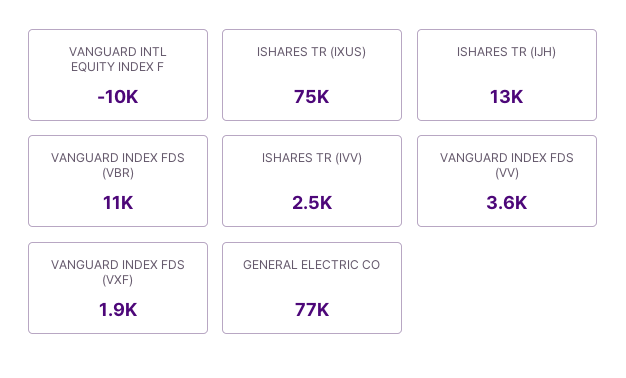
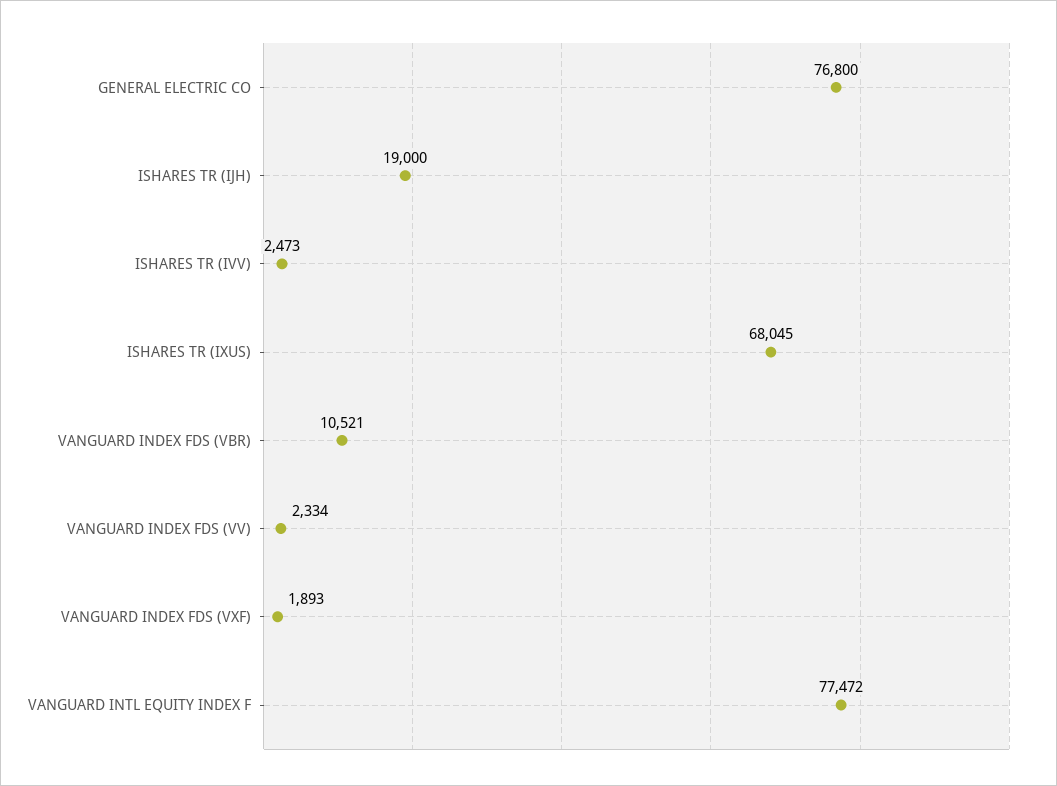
VANGUARD INTL EQUITY INDEX F: -10000 -> 77472
ISHARES TR (IXUS): 75000 -> 68045
ISHARES TR (IJH): 13000 -> 19000
VANGUARD INDEX FDS (VV): 3600 -> 2334

